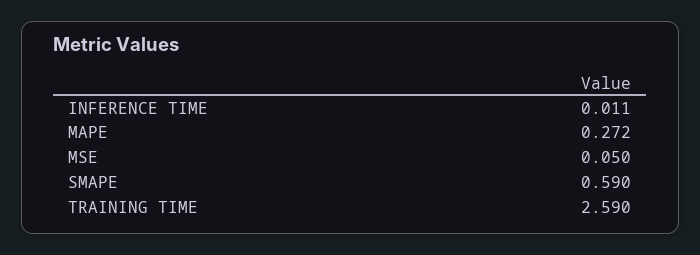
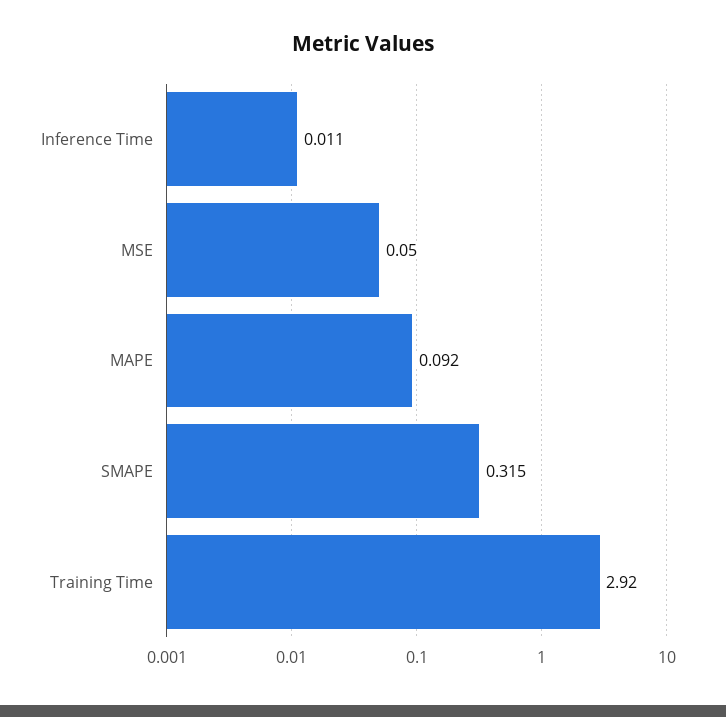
MAPE: 0.272 -> 0.092
SMAPE: 0.59 -> 0.315
TRAINING TIME: 2.59 -> 2.92

